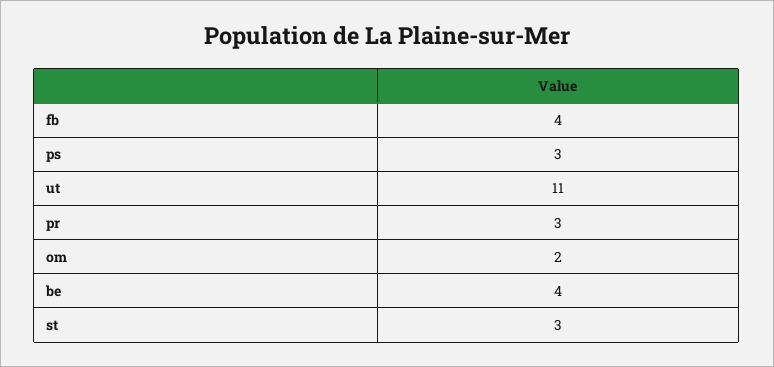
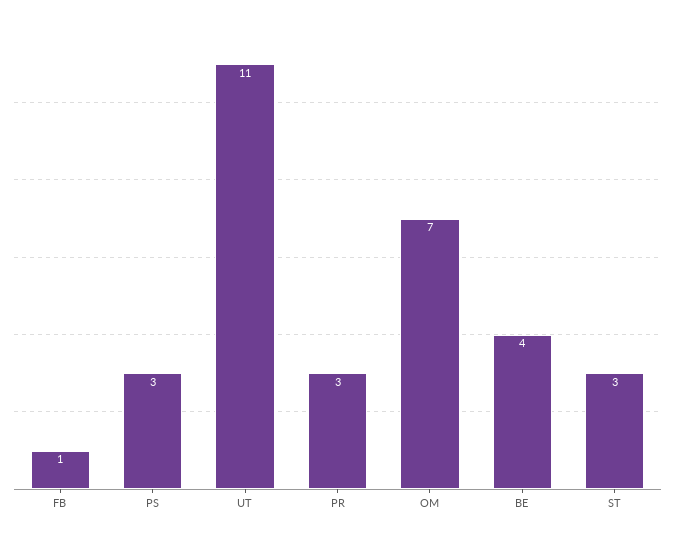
fb: 4 -> 1
om: 2 -> 7

